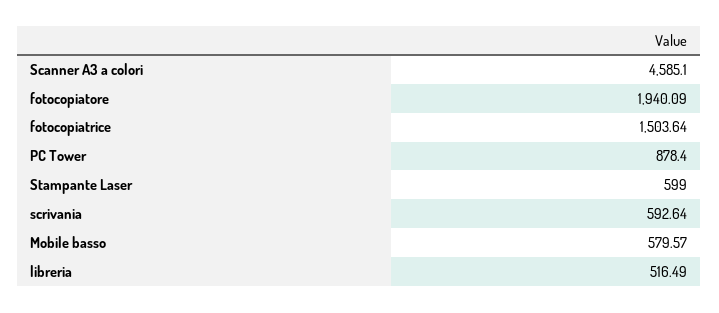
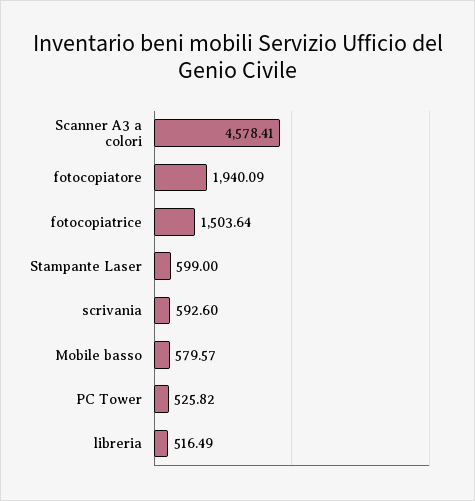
Scanner A3 a colori: 4585.1 -> 4578.41
PC Tower: 878.4 -> 525.82
scrivania: 592.64 -> 592.6

